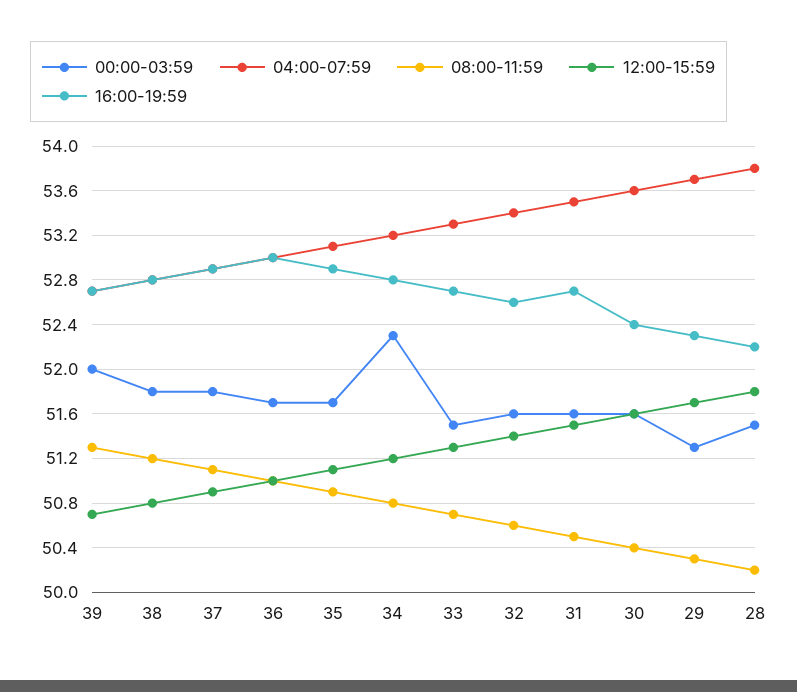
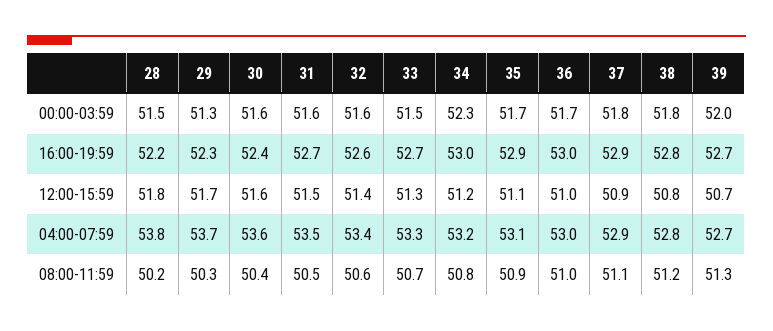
16:00-19:59, 34: 52.8 -> 53

